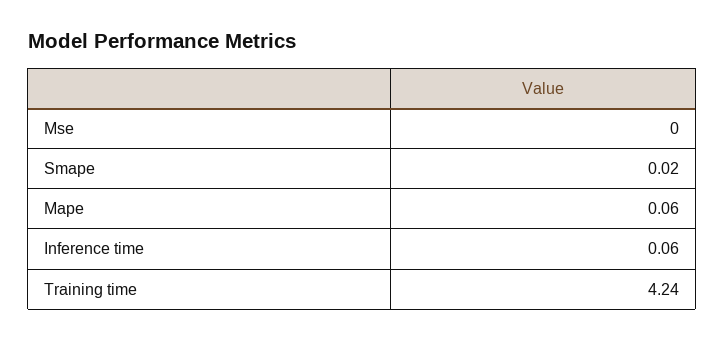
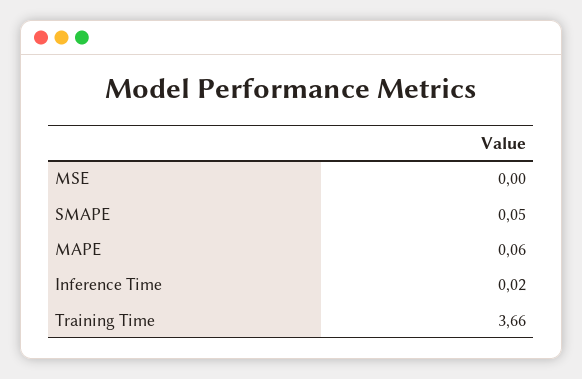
Smape: 0.02 -> 0.05
Inference time: 0.06 -> 0.02
Training time: 4.24 -> 3.66

